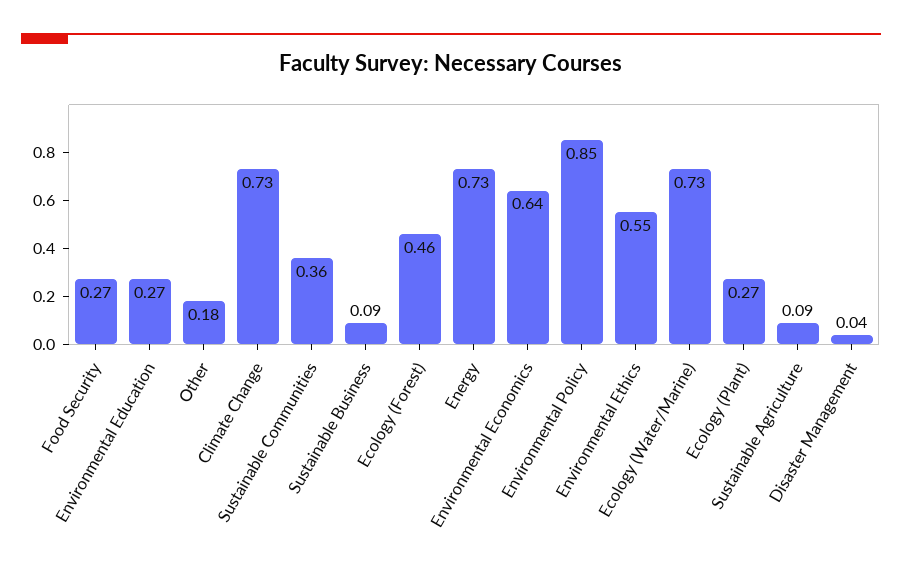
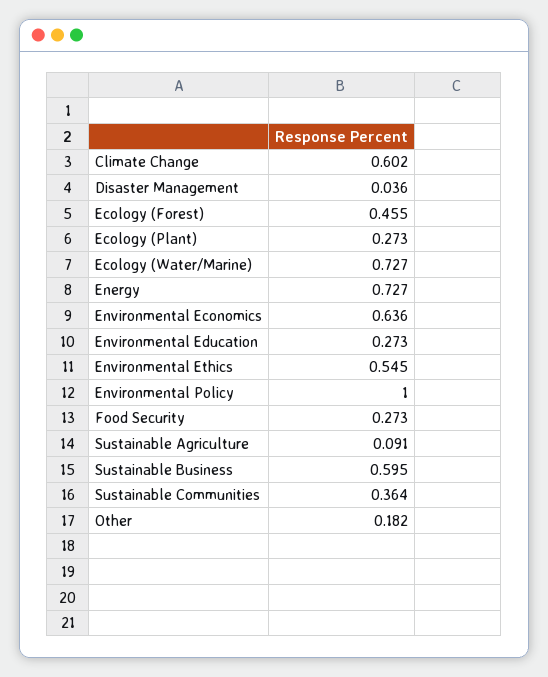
Climate Change: 0.73 -> 0.602
Sustainable Business: 0.09 -> 0.595
Environmental Policy: 0.85 -> 1

